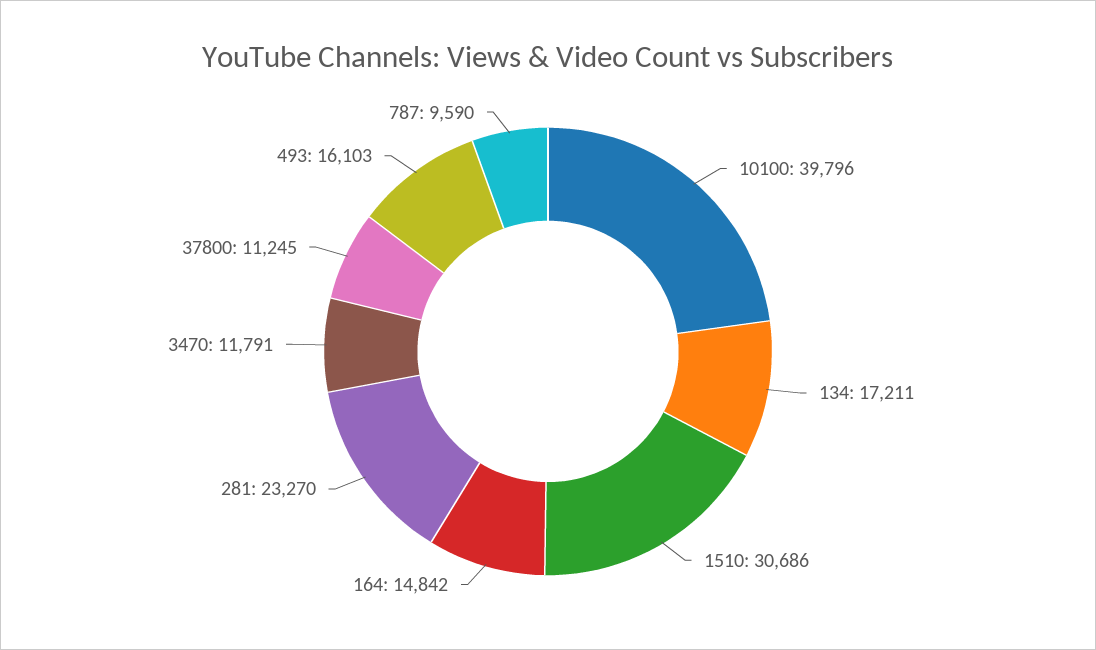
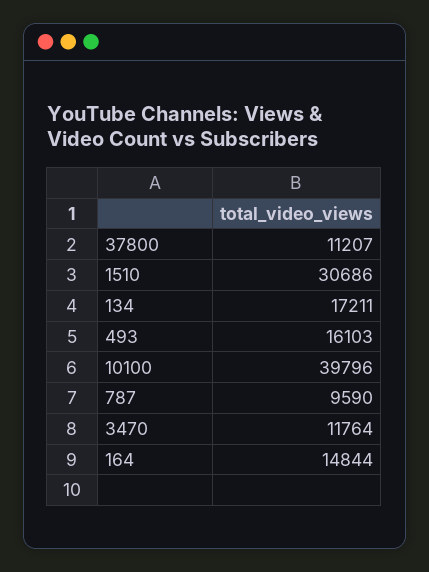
164: 14842 -> 14844
281: 23270 -> none
3470: 11791 -> 11764
37800: 11245 -> 11207

